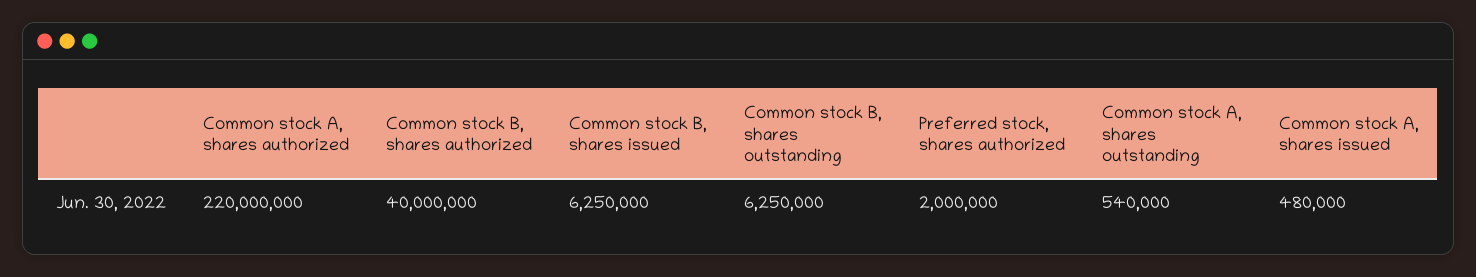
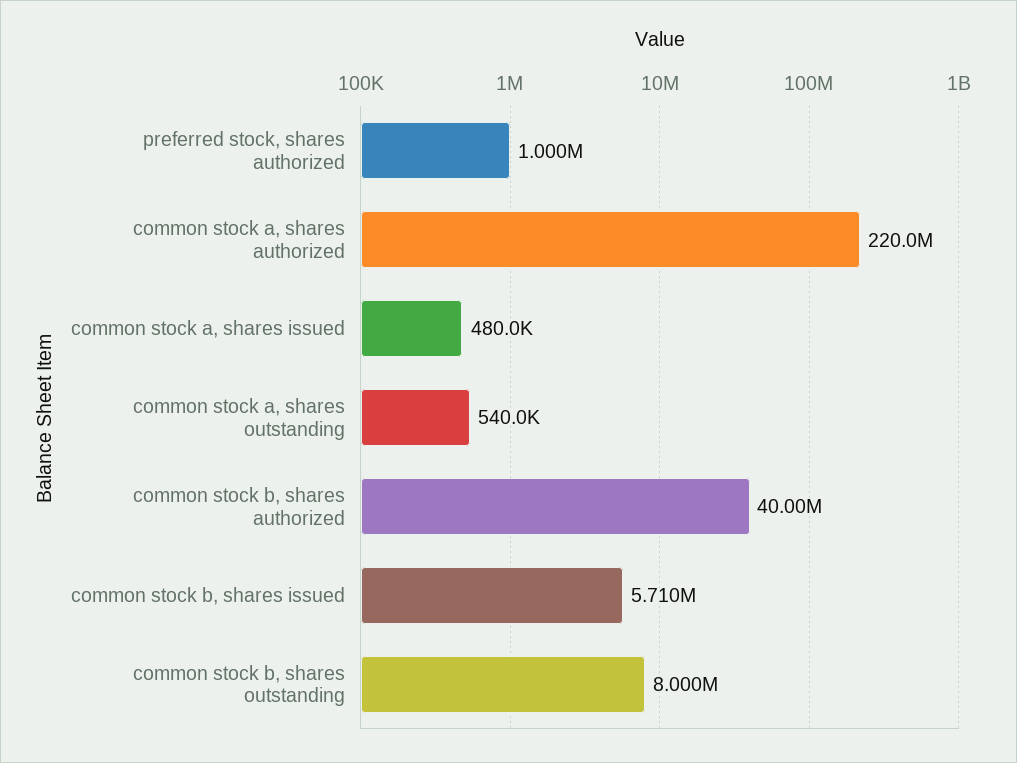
Common stock B, shares issued: 6250000 -> 5710000
Common stock B, shares outstanding: 6250000 -> 8000000
Preferred stock, shares authorized: 2000000 -> 1000000

